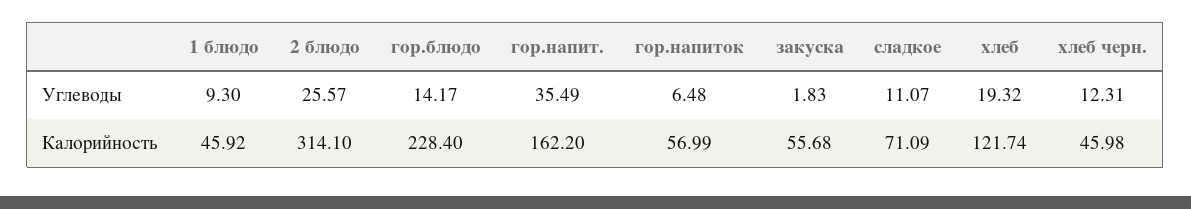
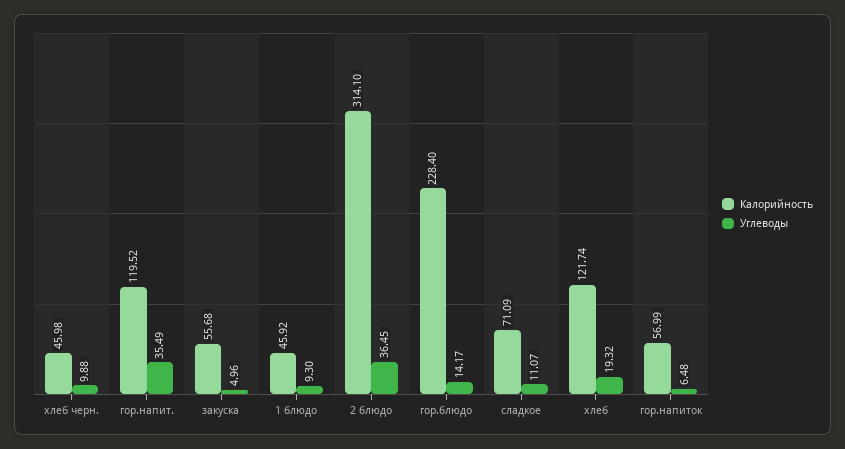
Углеводы, 2 блюдо: 25.57 -> 36.45
Углеводы, закуска: 1.83 -> 4.96
Углеводы, хлеб черн.: 12.31 -> 9.88
Калорийность, гор.напит.: 162.2 -> 119.52

